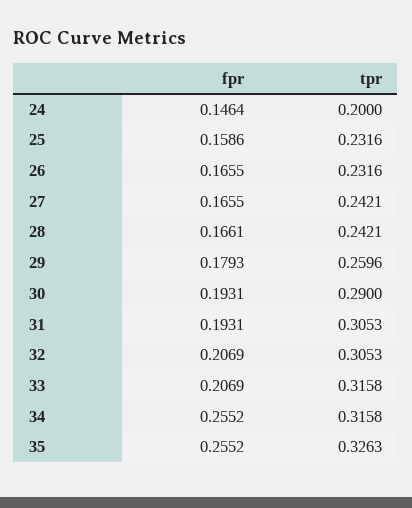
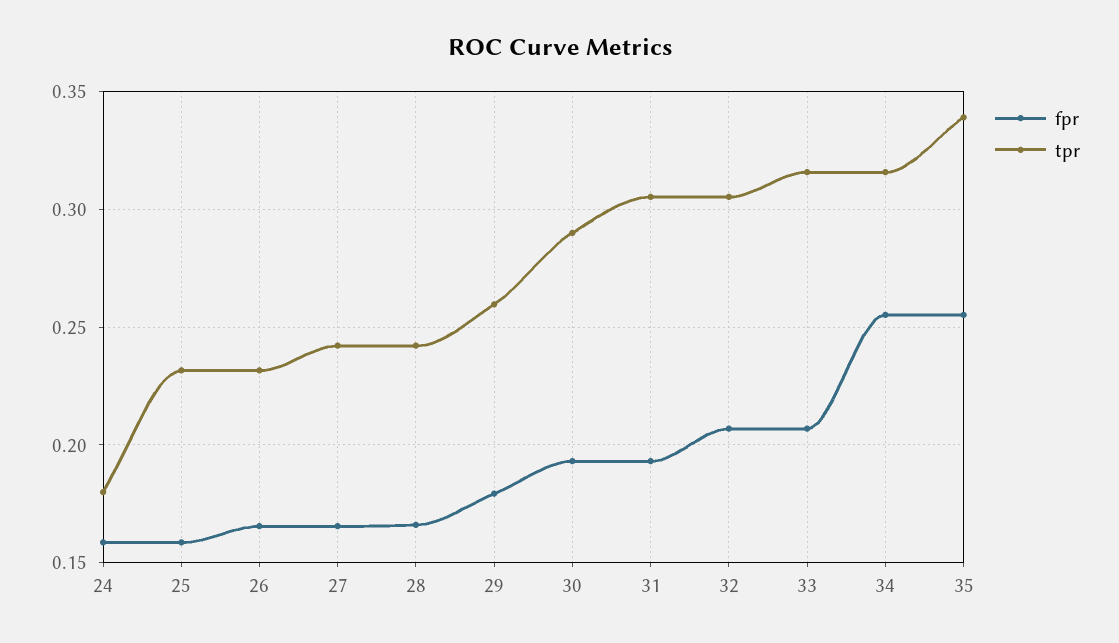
fpr, 24: 0.1464 -> 0.16
tpr, 24: 0.2 -> 0.18
tpr, 35: 0.3263 -> 0.34

